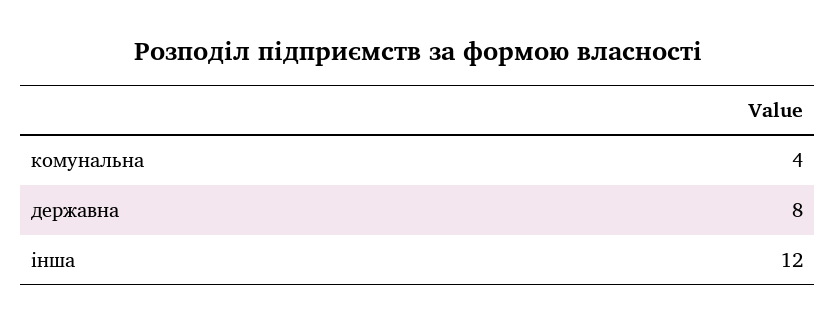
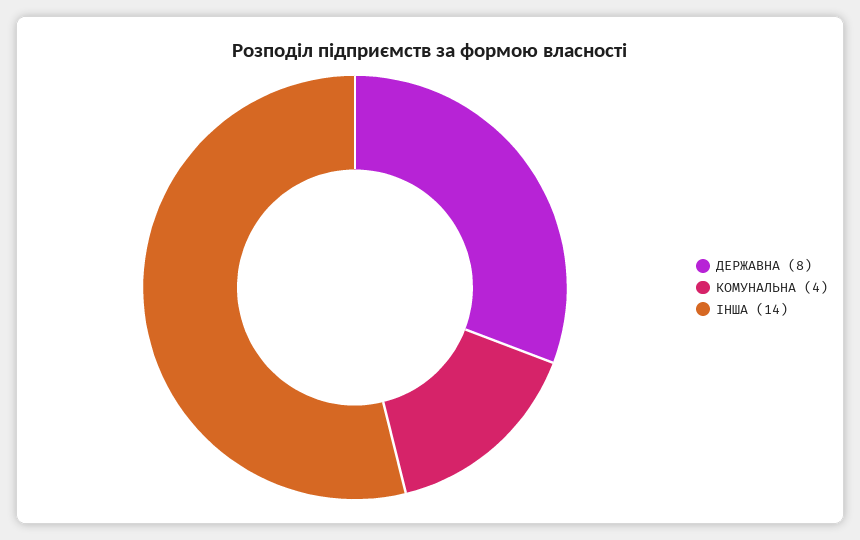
інша: 12 -> 14

